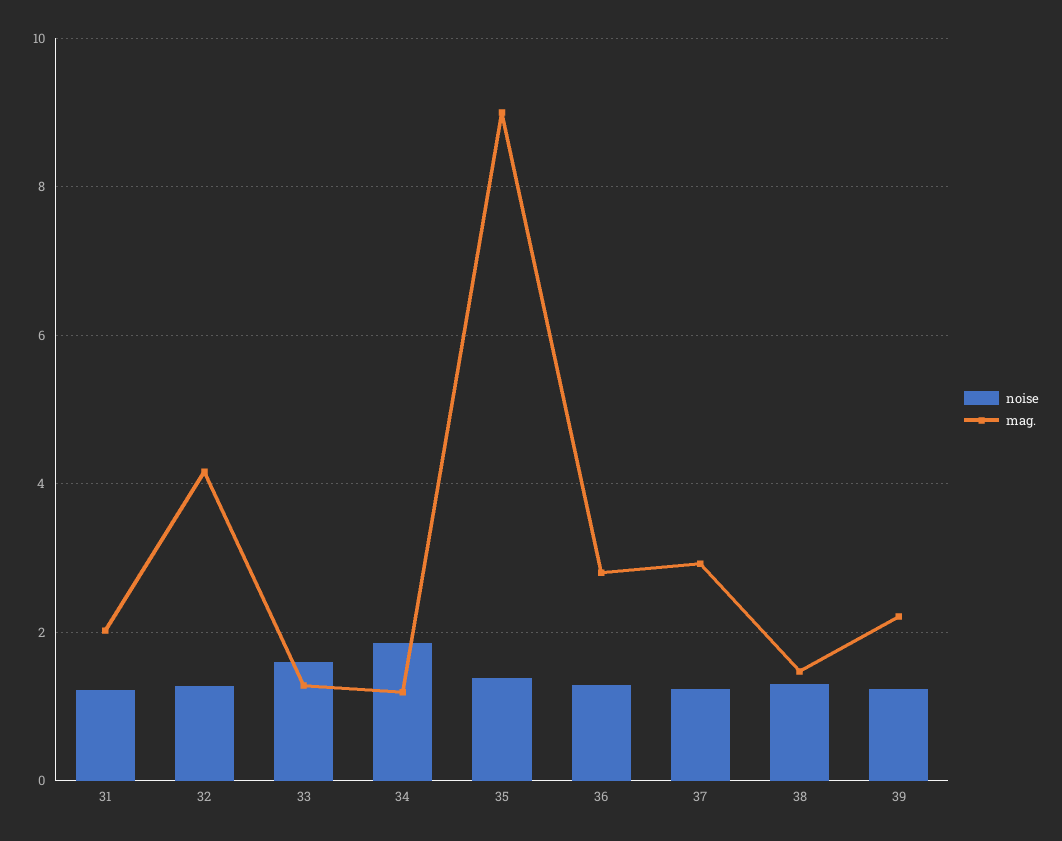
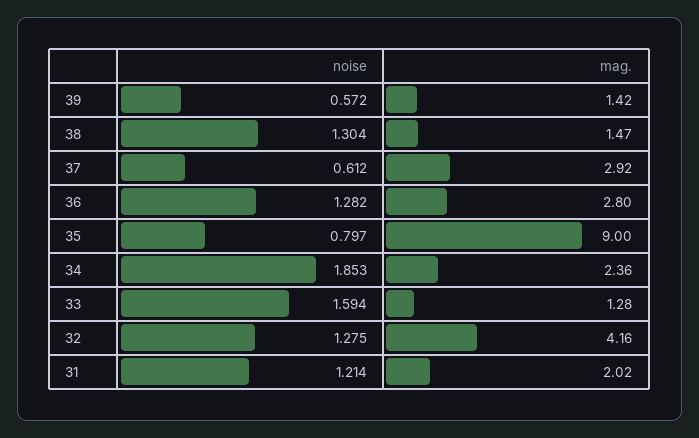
mag., 34: 1.2 -> 2.36
noise, 35: 1.4 -> 0.797
noise, 37: 1.2 -> 0.612
noise, 39: 1.2 -> 0.572
mag., 39: 2.2 -> 1.42

